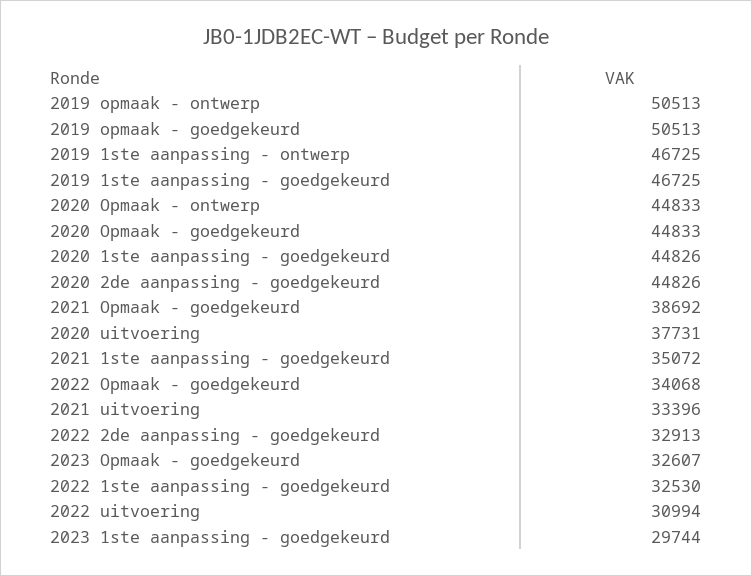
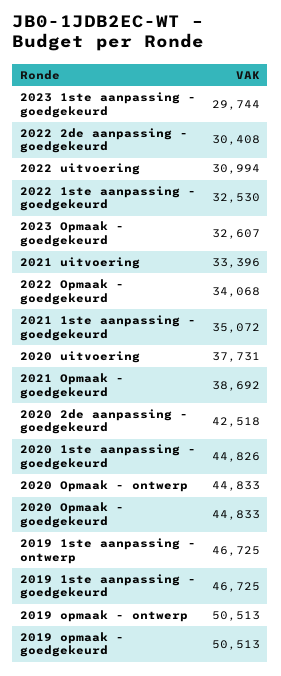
2020 2de aanpassing - goedgekeurd: 44826 -> 42518
2022 2de aanpassing - goedgekeurd: 32913 -> 30408

